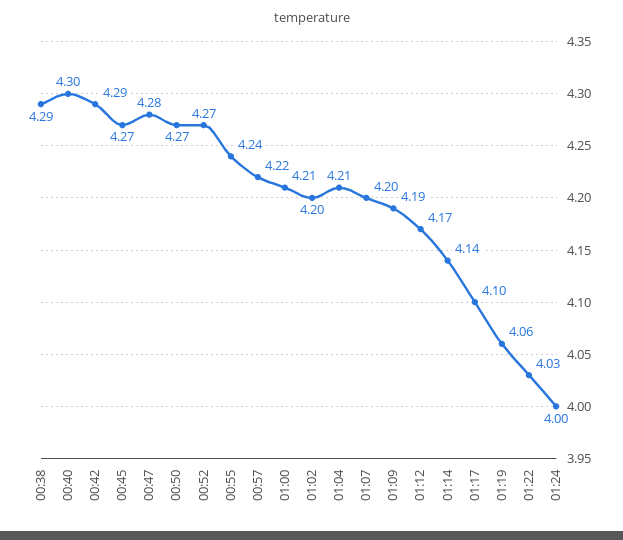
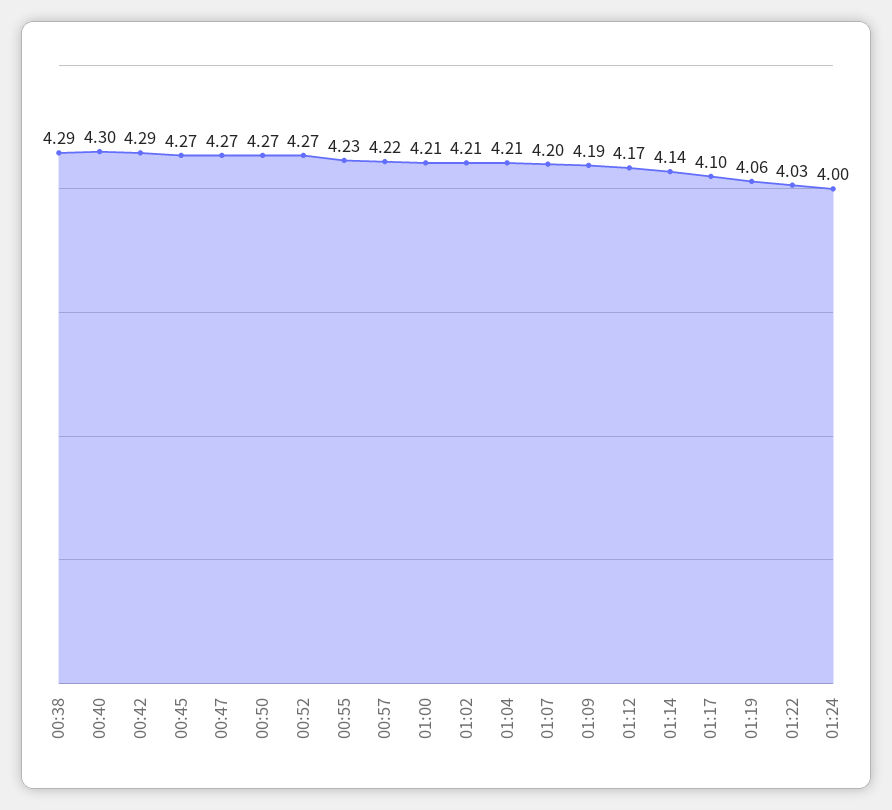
00:47: 4.28 -> 4.27
00:55: 4.24 -> 4.23
01:02: 4.2 -> 4.21

